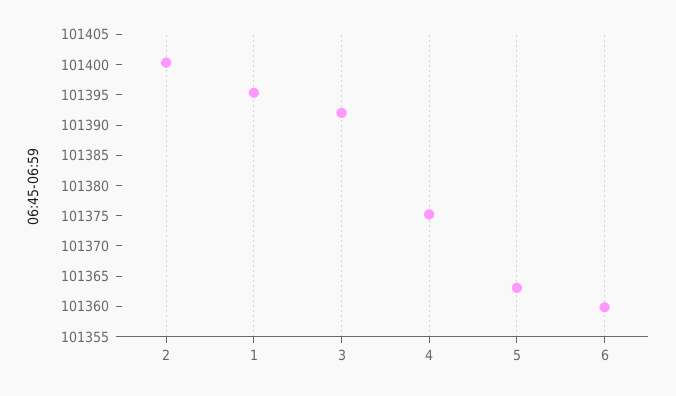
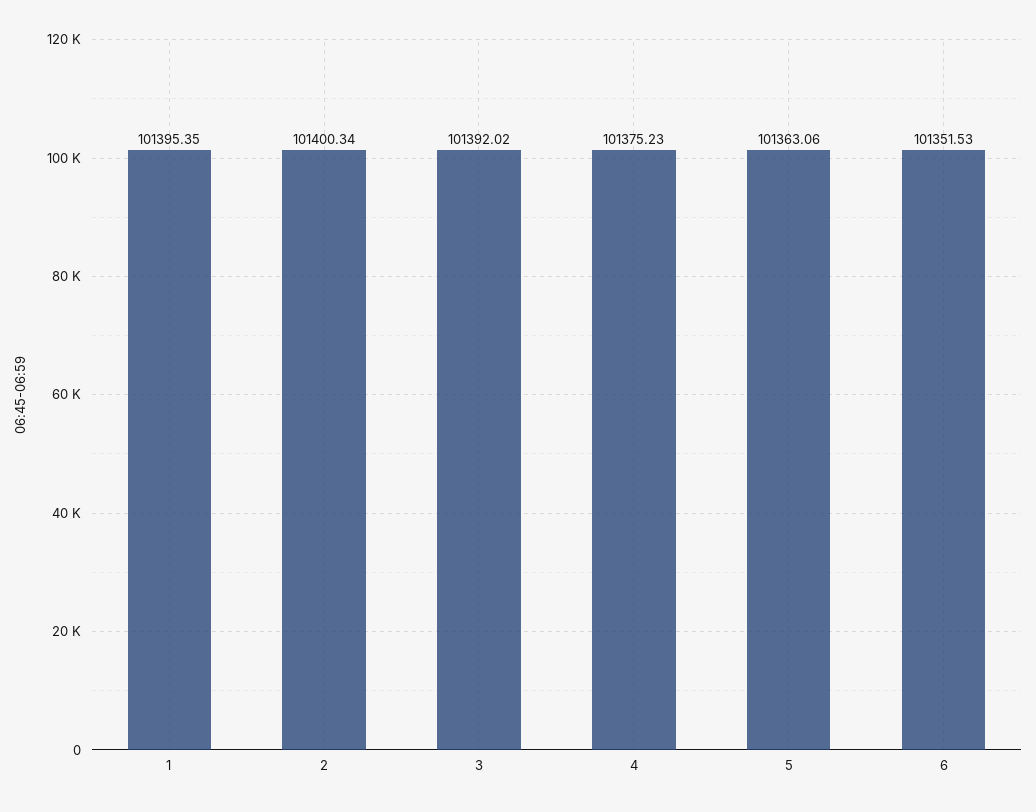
6: 101360 -> 101351.53

